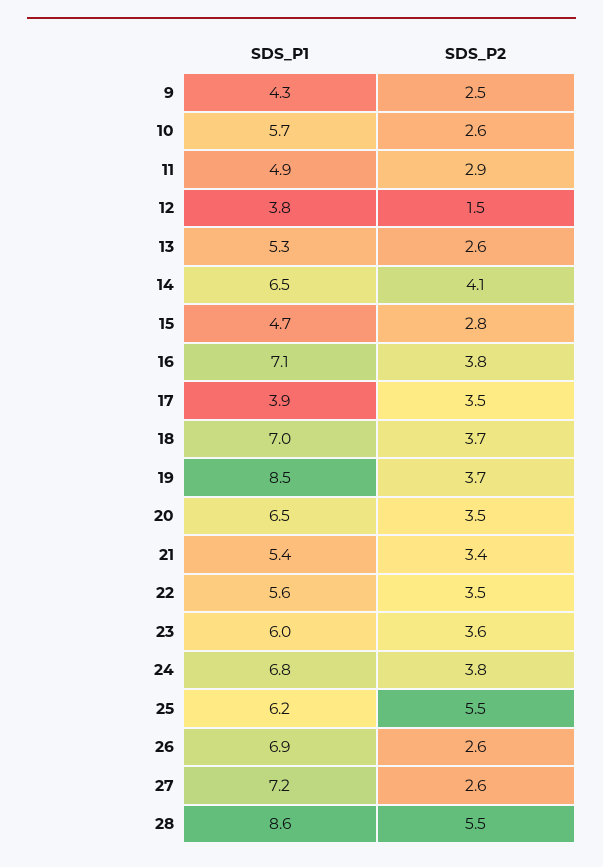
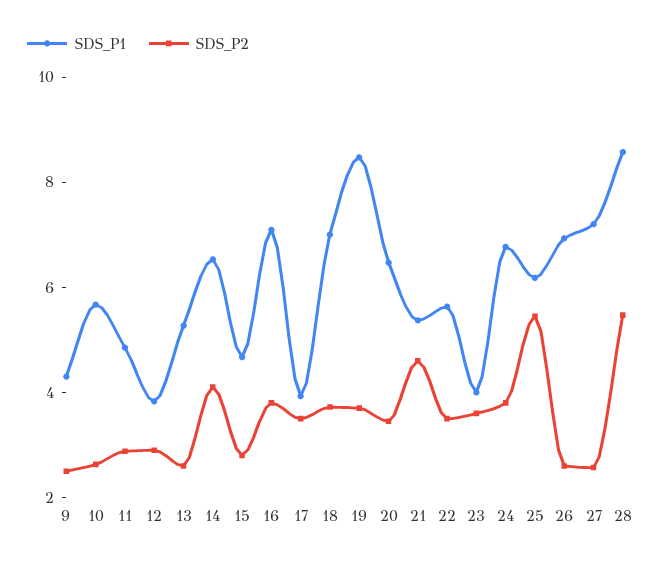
SDS_P2, 12: 1.5 -> 3
SDS_P2, 21: 3.4 -> 4.5
SDS_P1, 23: 6 -> 4

